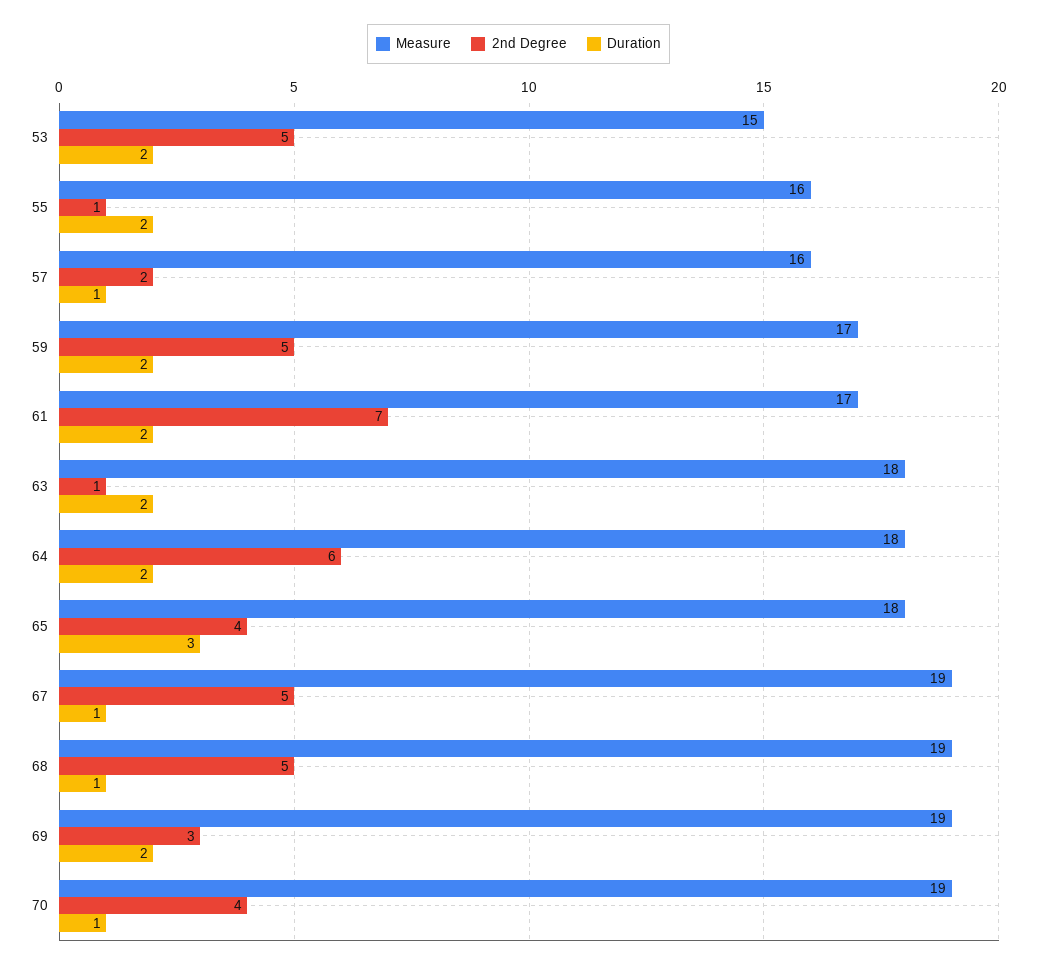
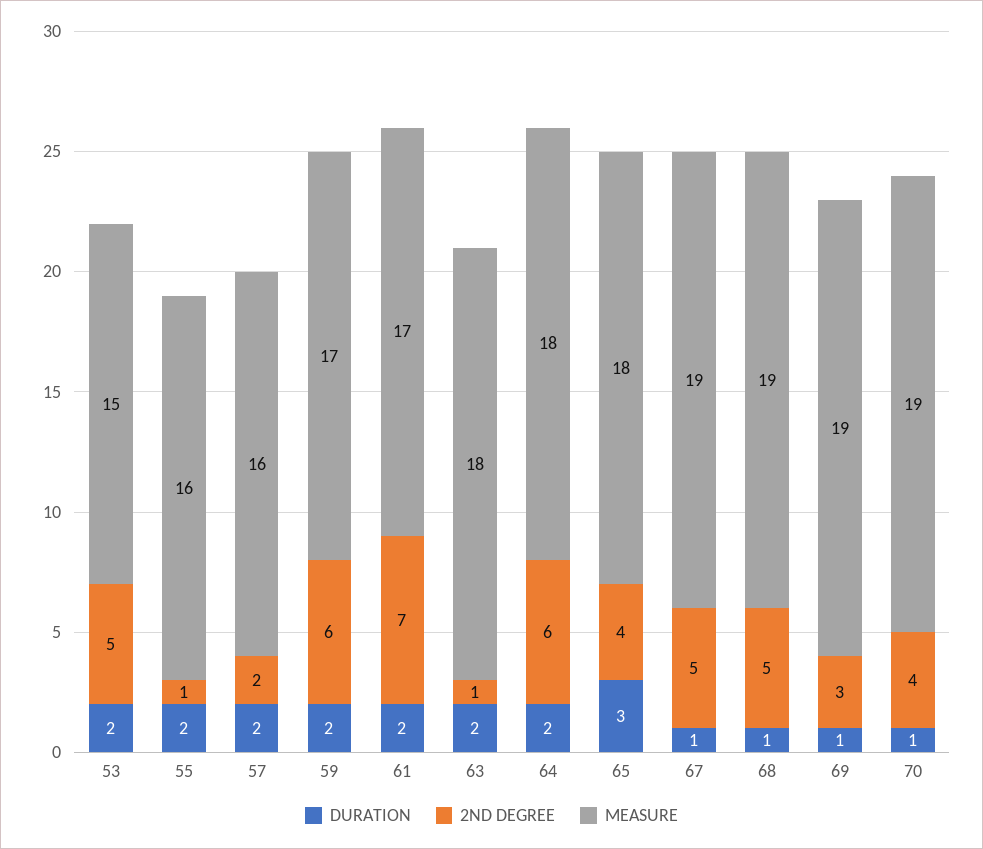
Duration, 57: 1 -> 2
2nd Degree, 59: 5 -> 6
Duration, 69: 2 -> 1

